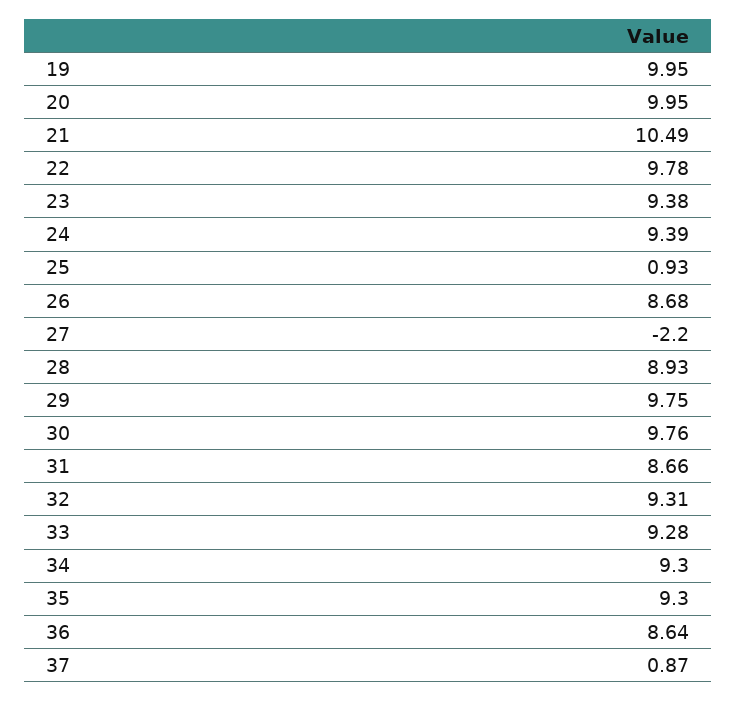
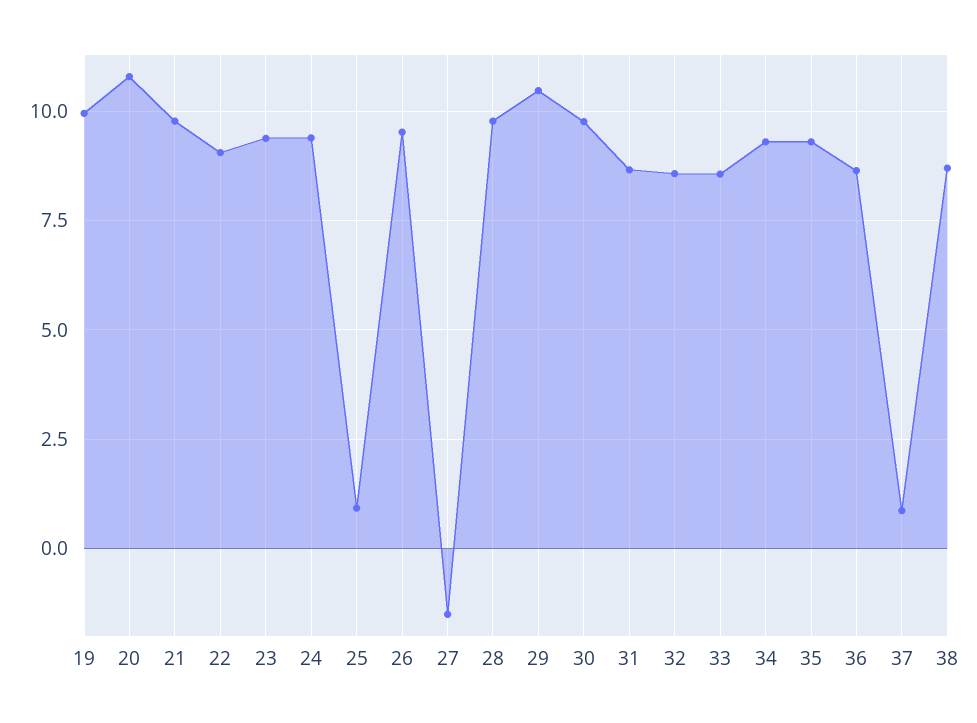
20: 9.95 -> 10.75
21: 10.49 -> 9.75
22: 9.78 -> 9
26: 8.68 -> 9.5
27: -2.2 -> -1.5
28: 8.93 -> 9.75
29: 9.75 -> 10.5
32: 9.31 -> 8.5
33: 9.28 -> 8.5
38: none -> 8.75

